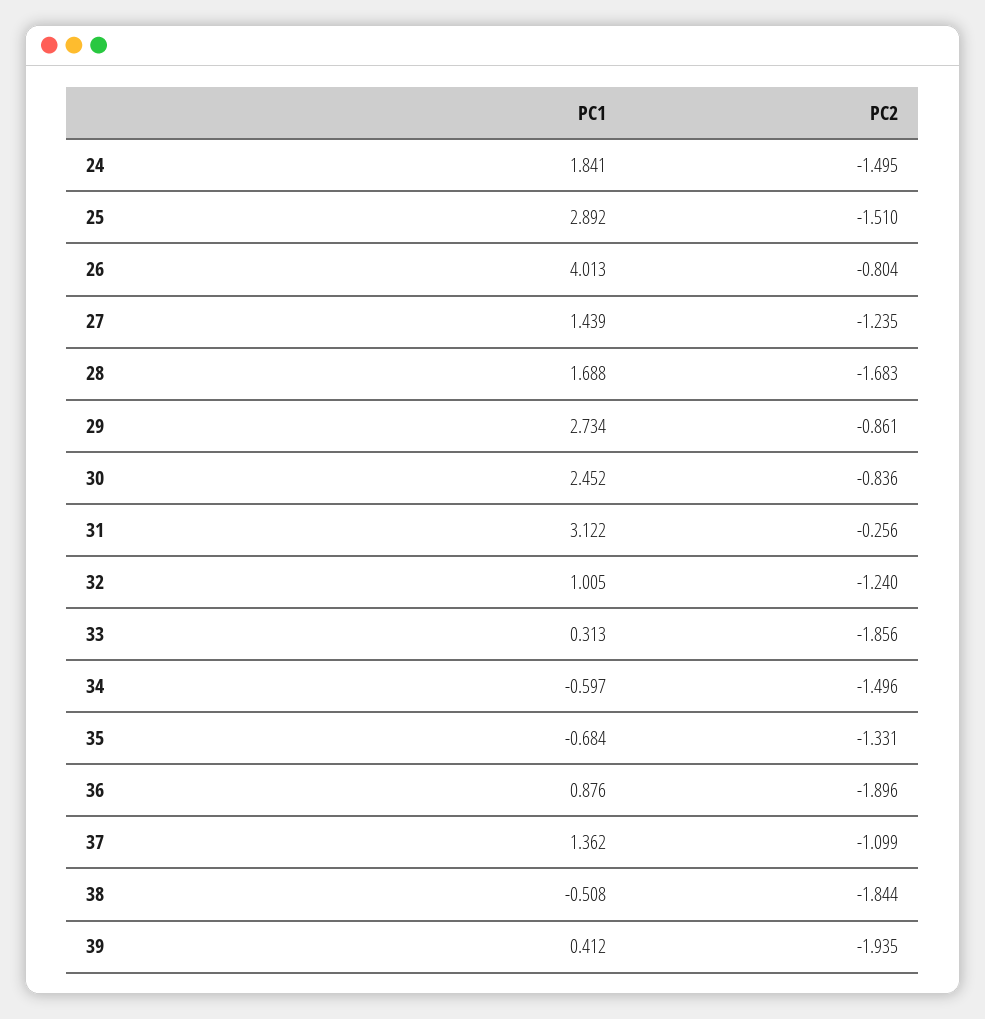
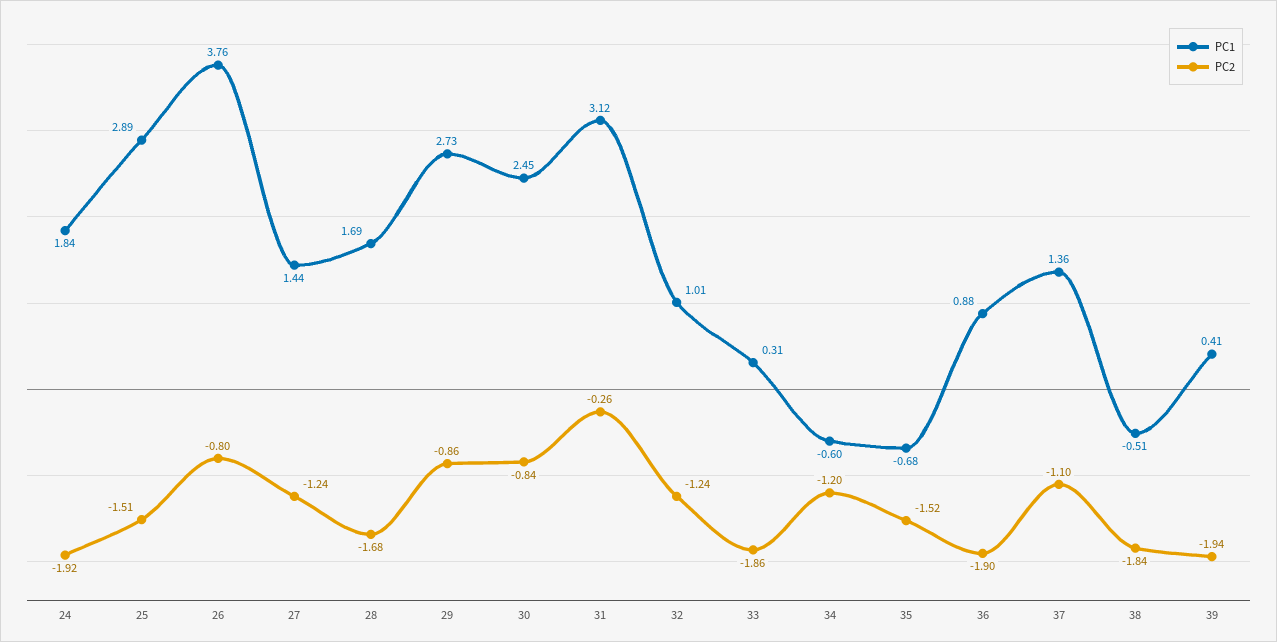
PC2, 24: -1.495 -> -1.92
PC1, 26: 4.013 -> 3.76
PC2, 34: -1.496 -> -1.2
PC2, 35: -1.331 -> -1.52

